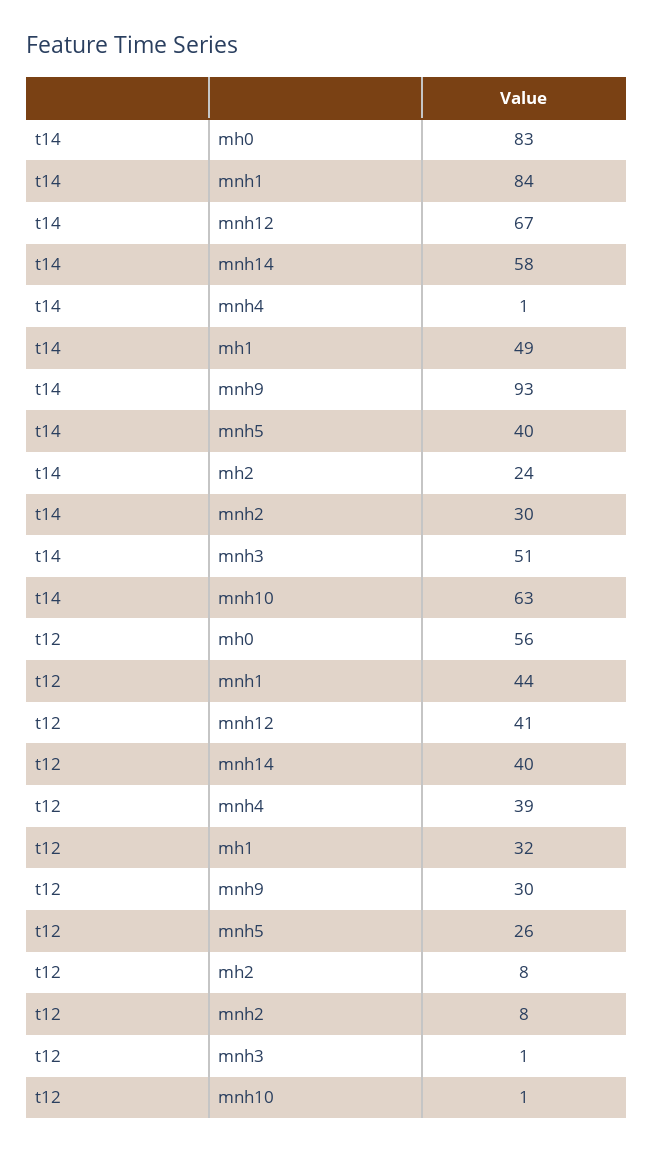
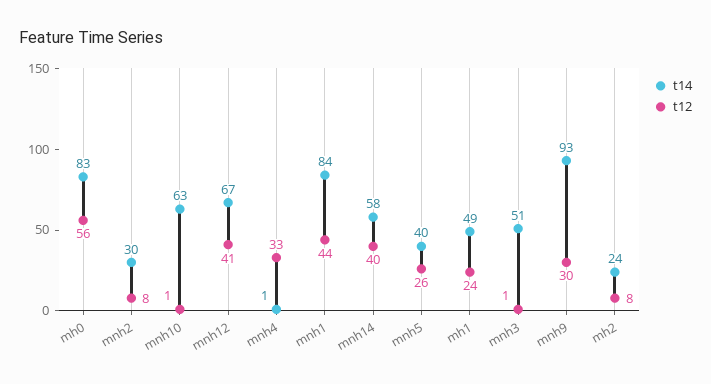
t12, mnh4: 39 -> 33
t12, mh1: 32 -> 24

